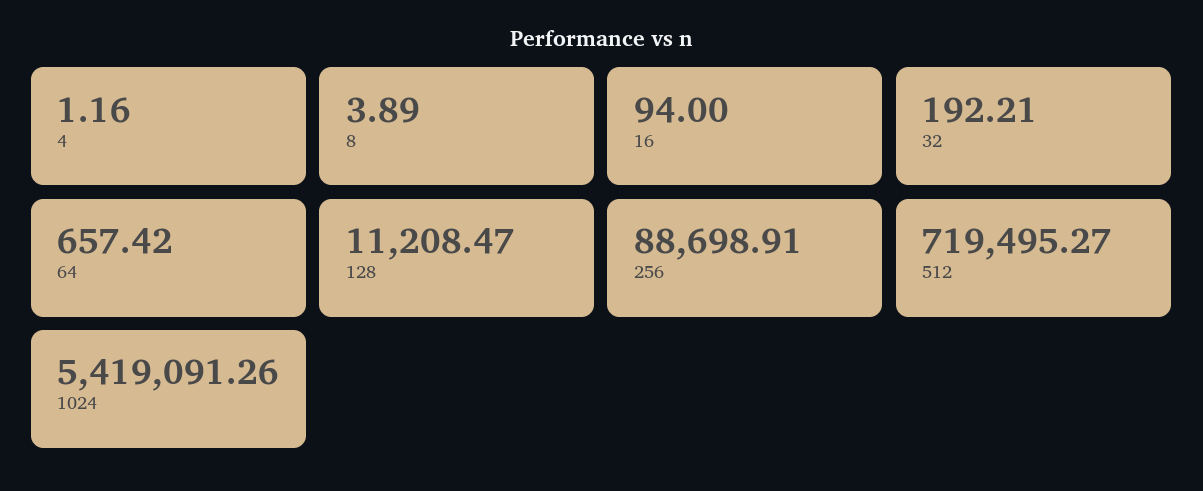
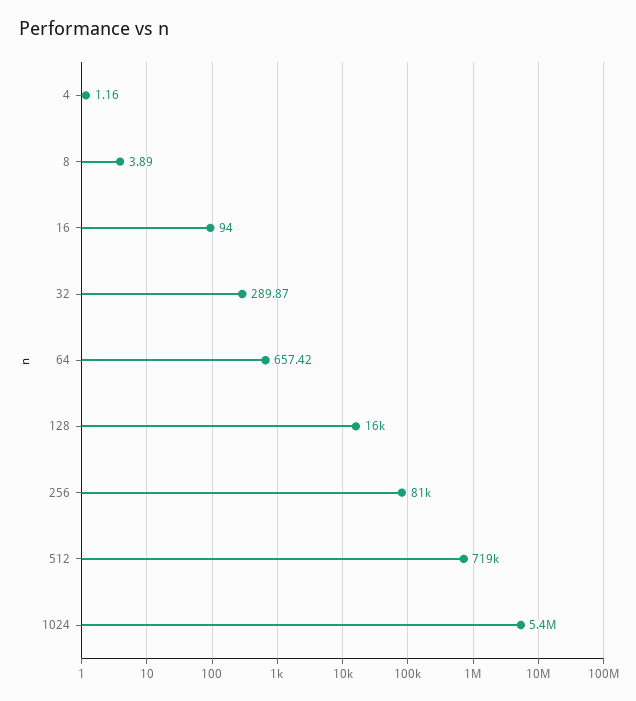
32: 192.21 -> 289.87
128: 11208.47 -> 16000
256: 88698.91 -> 81000

